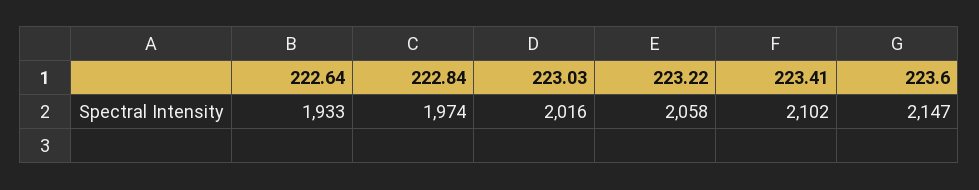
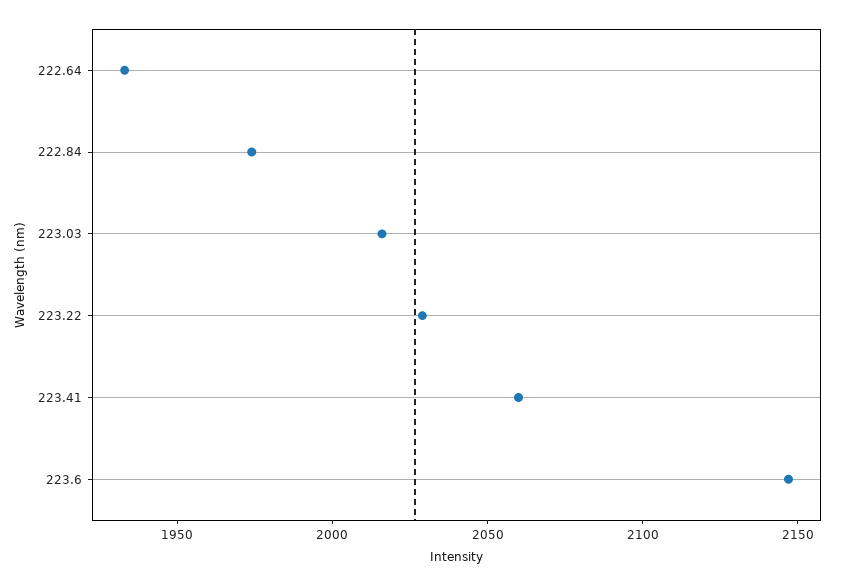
223.22: 2058 -> 2030
223.41: 2102 -> 2060

